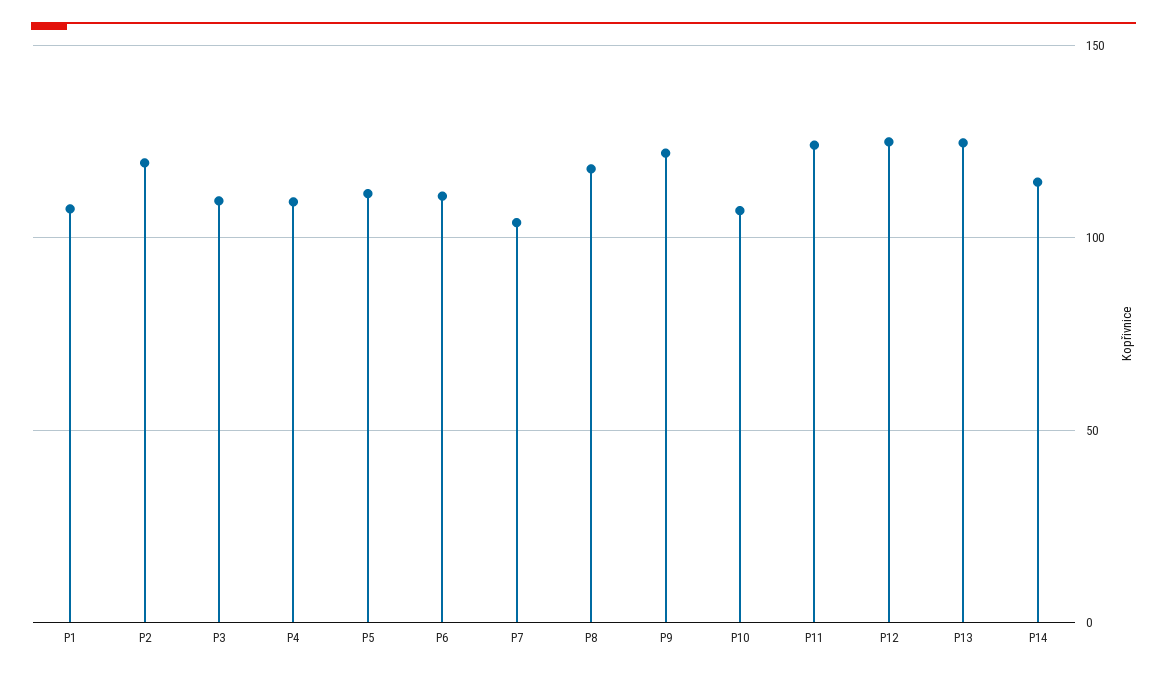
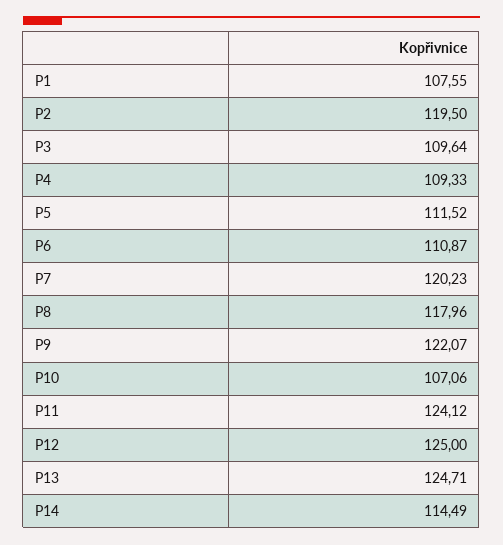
P7: 105 -> 120.23

